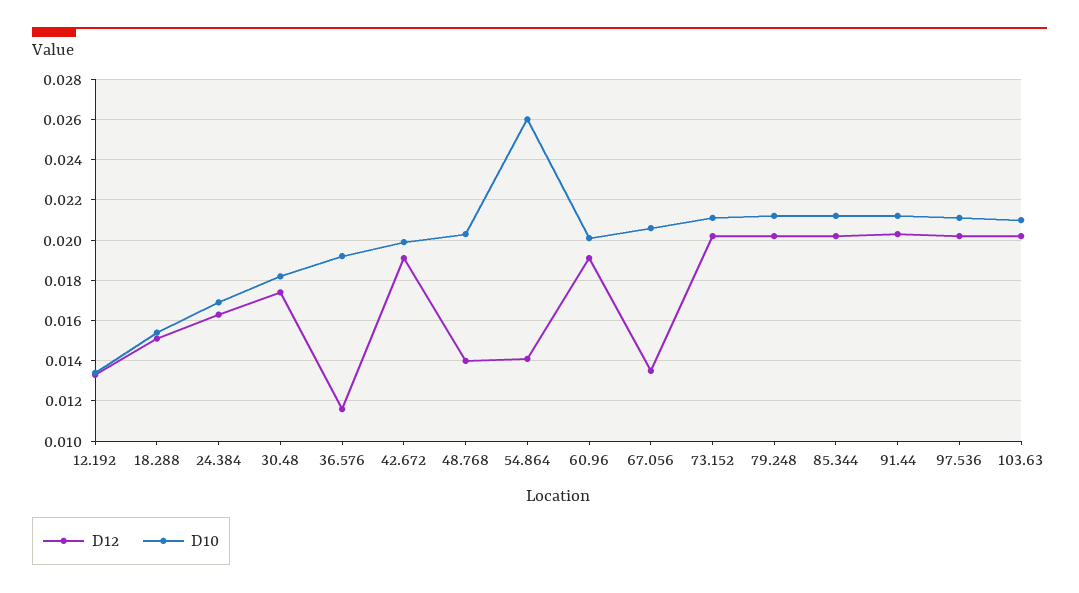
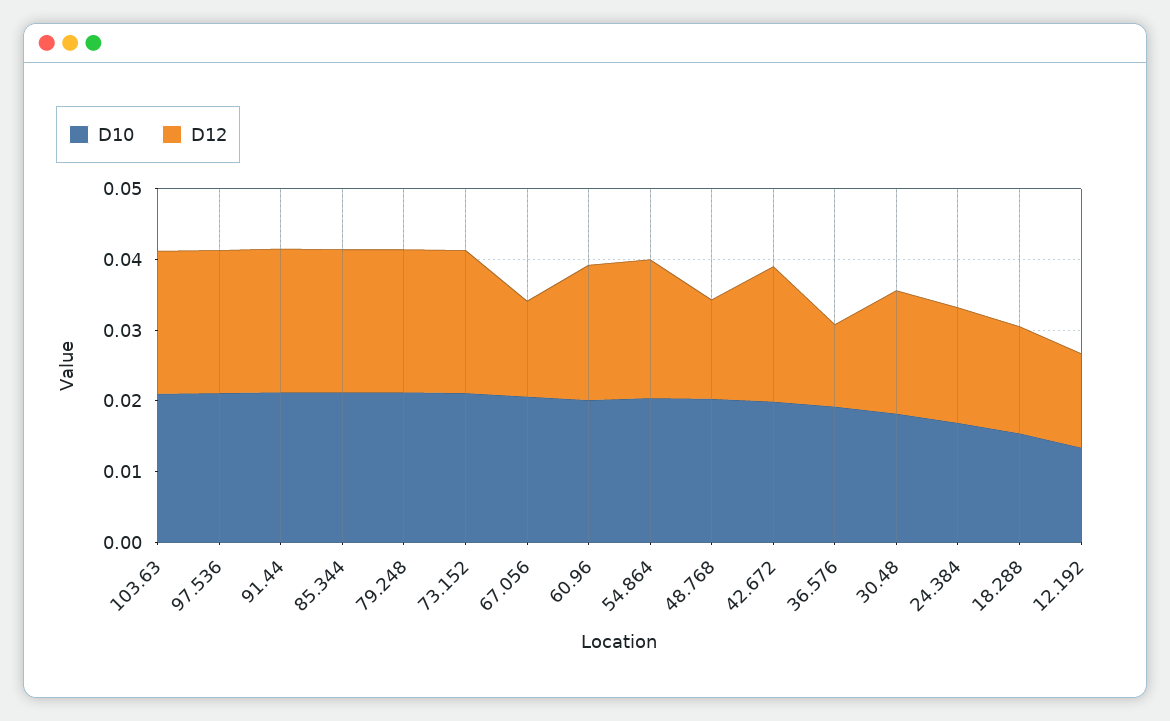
D12, 54.864: 0.014 -> 0.02
D10, 54.864: 0.026 -> 0.02

